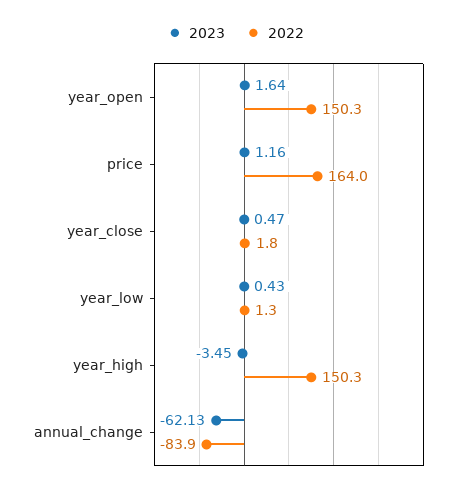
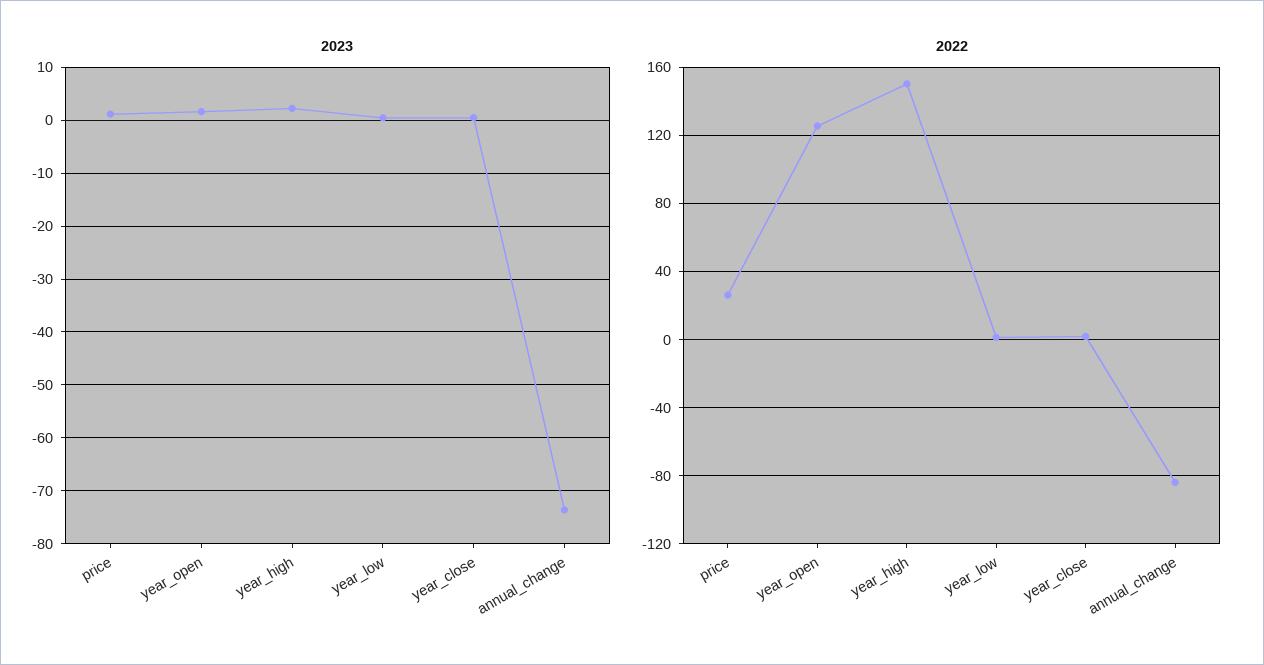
2022, year_open: 150.3 -> 125
2022, price: 164 -> 25
2023, year_high: -3.45 -> 2
2023, annual_change: -62.13 -> -74

